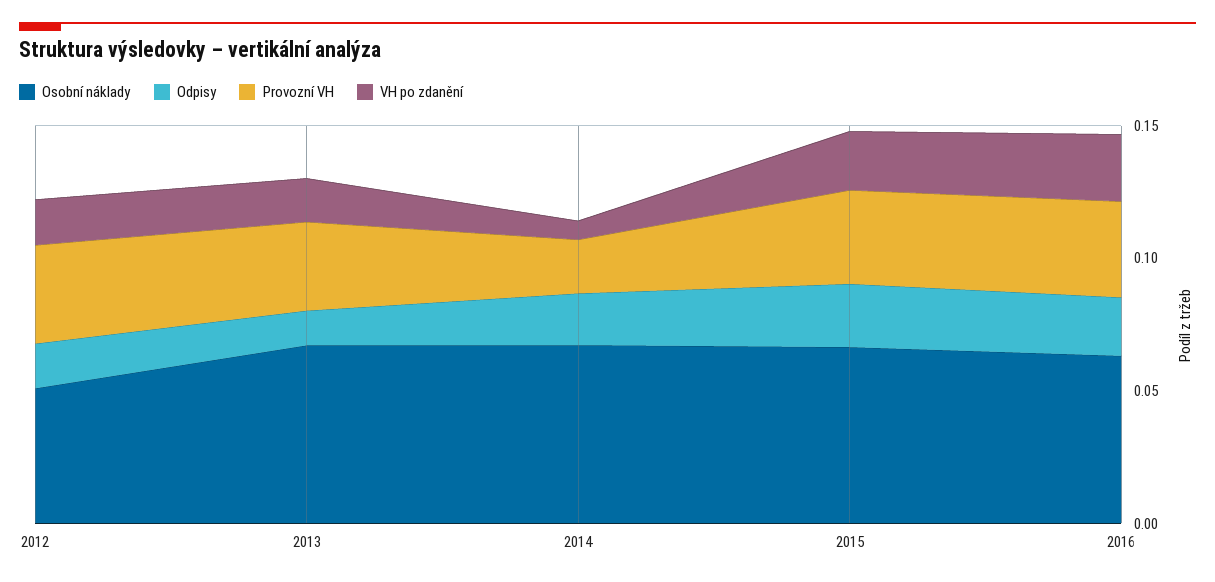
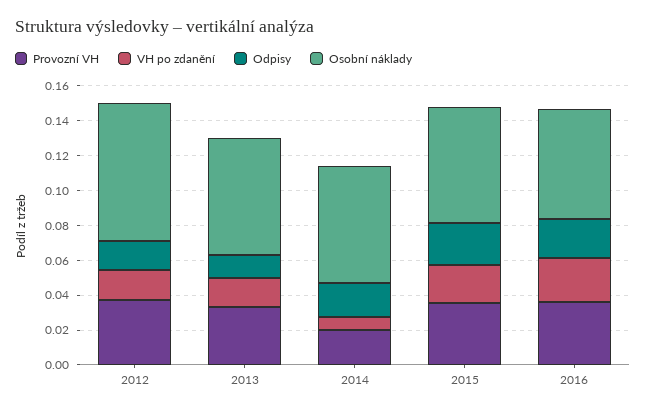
Osobní náklady, 2012: 0.05 -> 0.08

